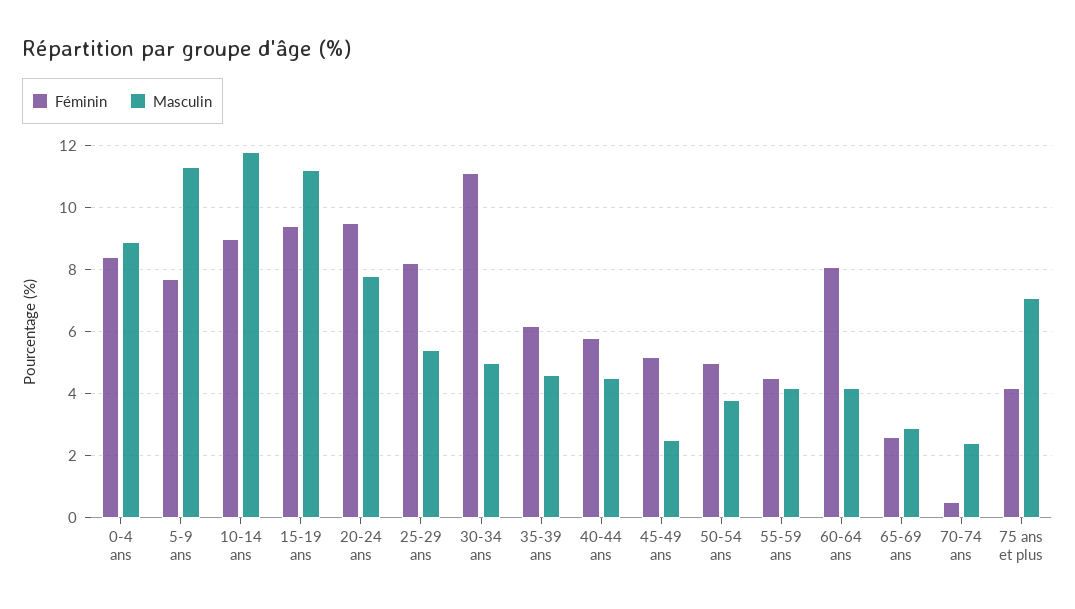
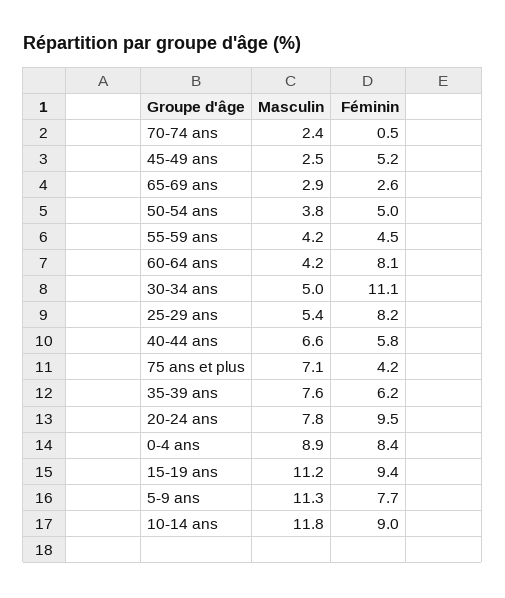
Masculin, 35-39 ans: 4.5 -> 7.6
Masculin, 40-44 ans: 4.5 -> 6.6

